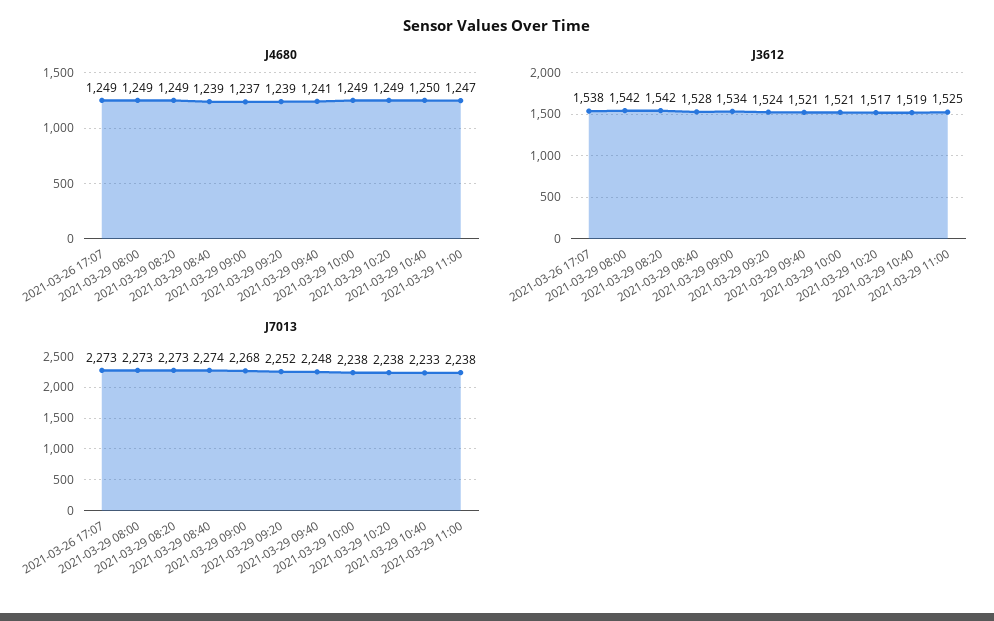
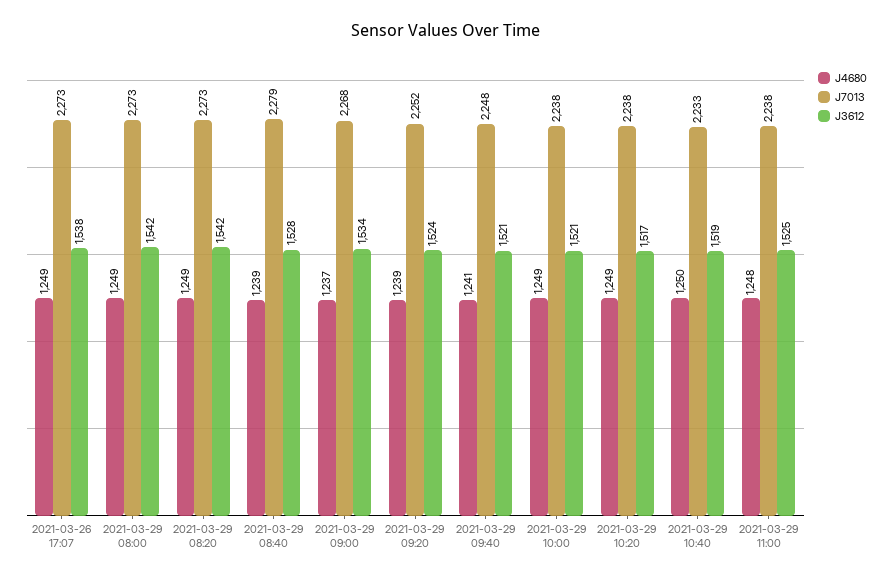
J4680, 2021-03-29 11:00: 1247 -> 1248
J7013, 2021-03-29 08:40: 2274 -> 2279

